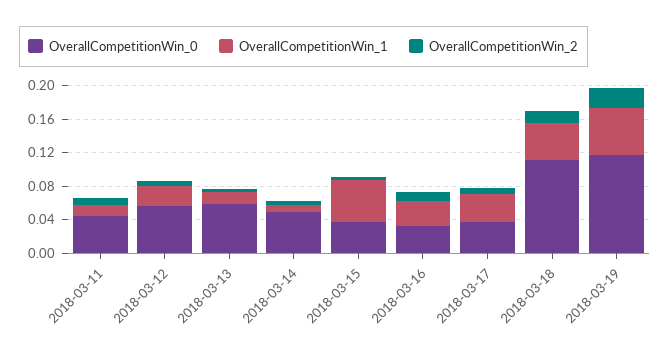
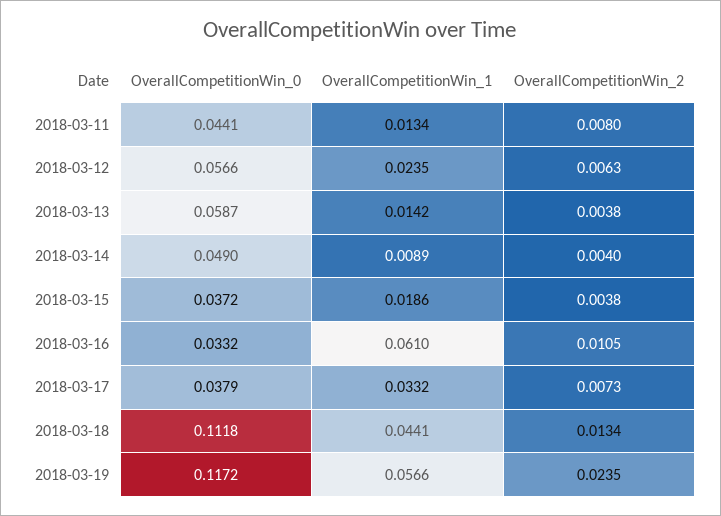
OverallCompetitionWin_1, 2018-03-15: 0.05 -> 0.0186
OverallCompetitionWin_1, 2018-03-16: 0.03 -> 0.061

